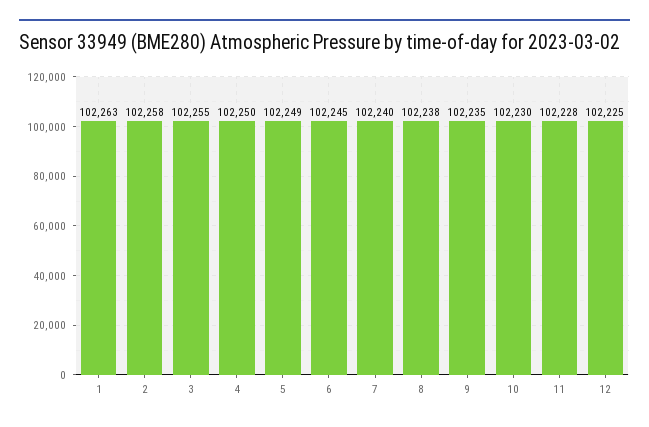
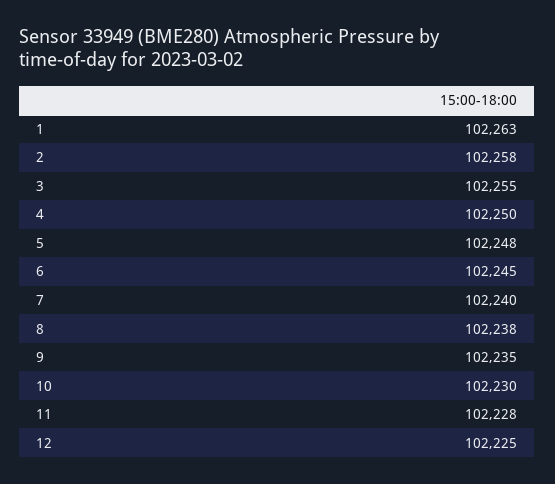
5: 102249 -> 102248

